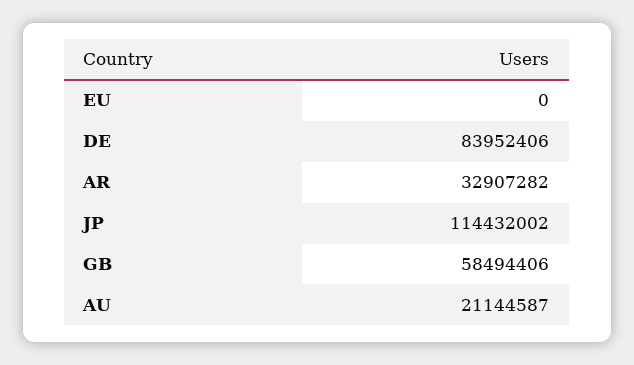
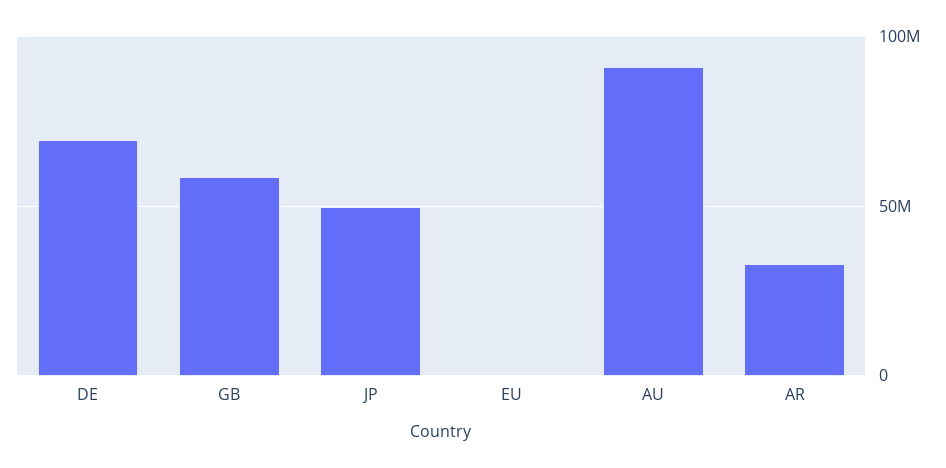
DE: 83952406 -> 70000000
JP: 114432002 -> 50000000
AU: 21144587 -> 90000000

